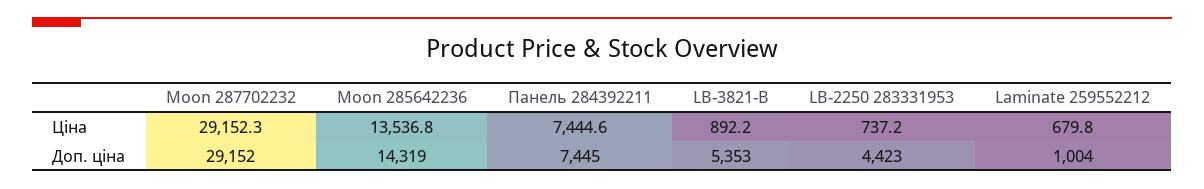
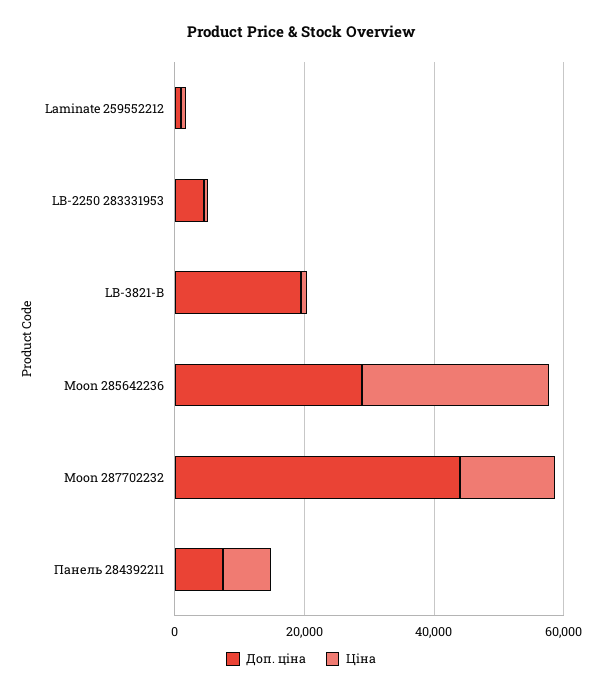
Ціна, Moon 287702232: 29152.3 -> 15000
Ціна, Moon 285642236: 13536.8 -> 30000
Доп. ціна, Moon 287702232: 29152 -> 45000
Доп. ціна, Moon 285642236: 14319 -> 30000
Доп. ціна, LB-3821-В: 5353 -> 20000

